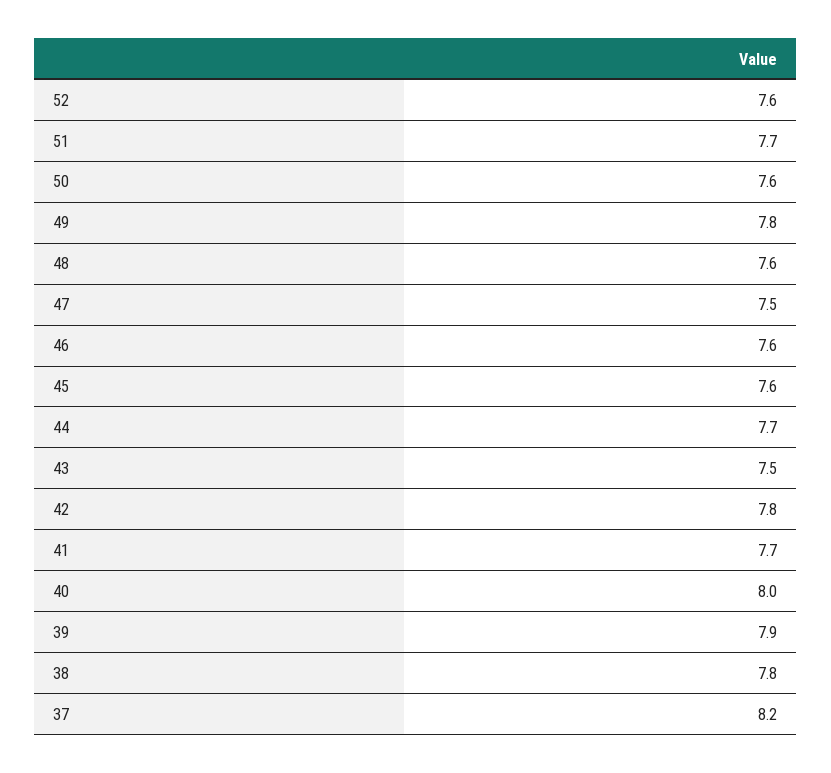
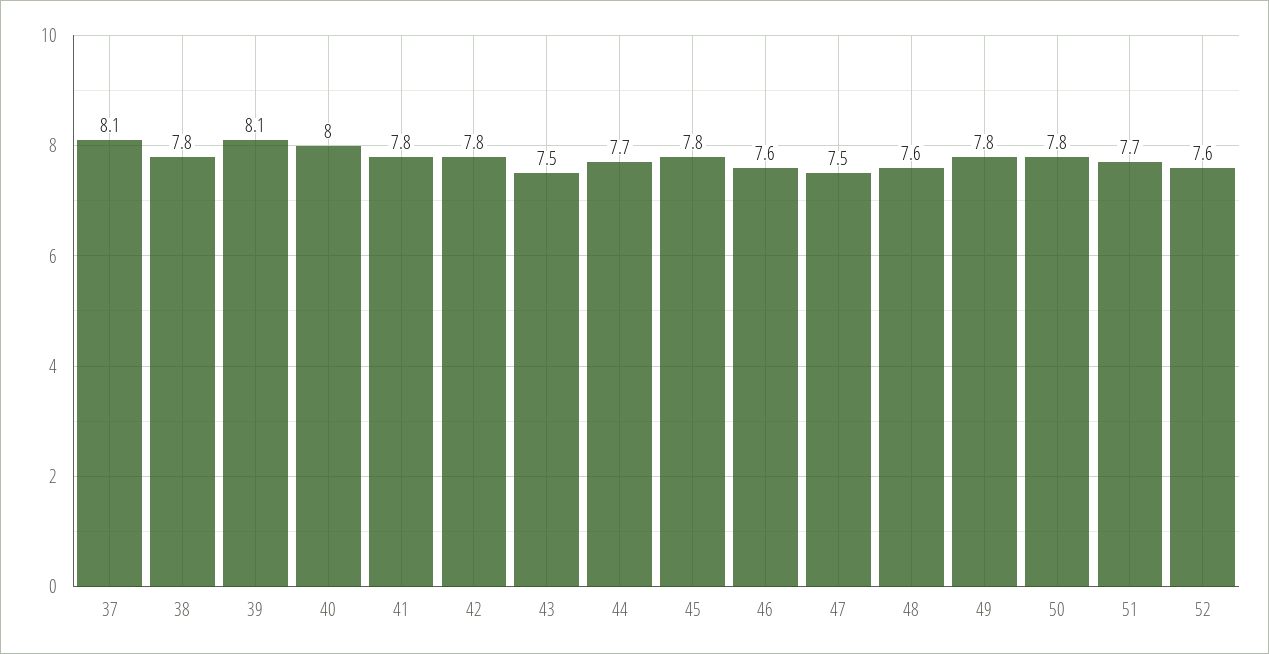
50: 7.6 -> 7.8
45: 7.6 -> 7.8
41: 7.7 -> 7.8
39: 7.9 -> 8.1
37: 8.2 -> 8.1

